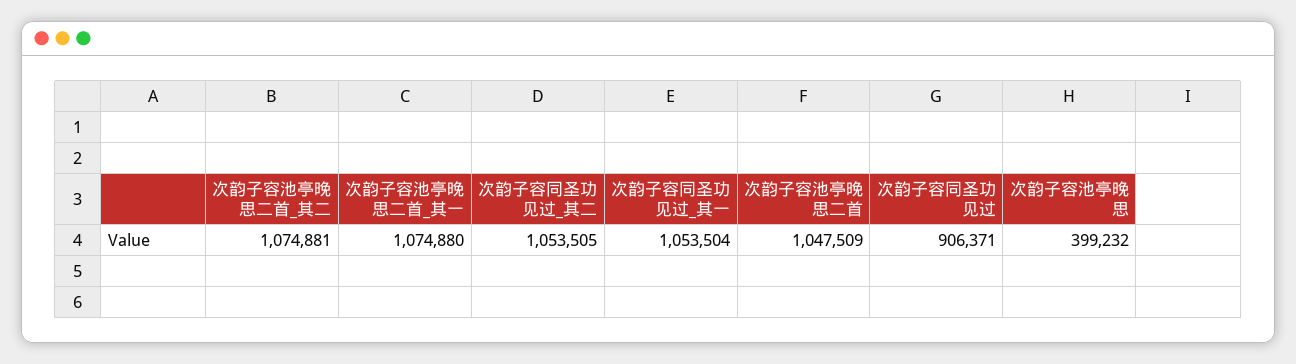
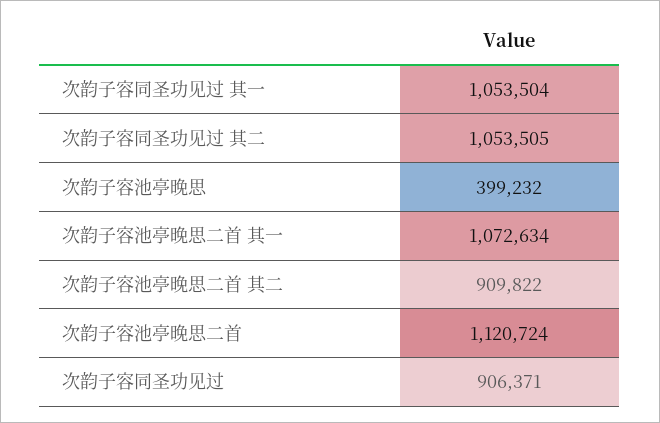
次韵子容池亭晚思二首_其二: 1074881 -> 909822
次韵子容池亭晚思二首_其一: 1074880 -> 1072634
次韵子容池亭晚思二首: 1047509 -> 1120724

